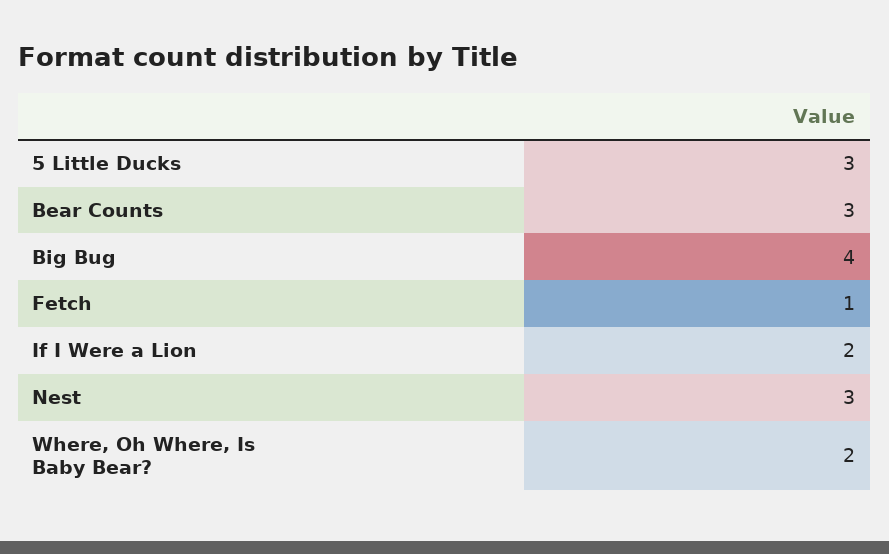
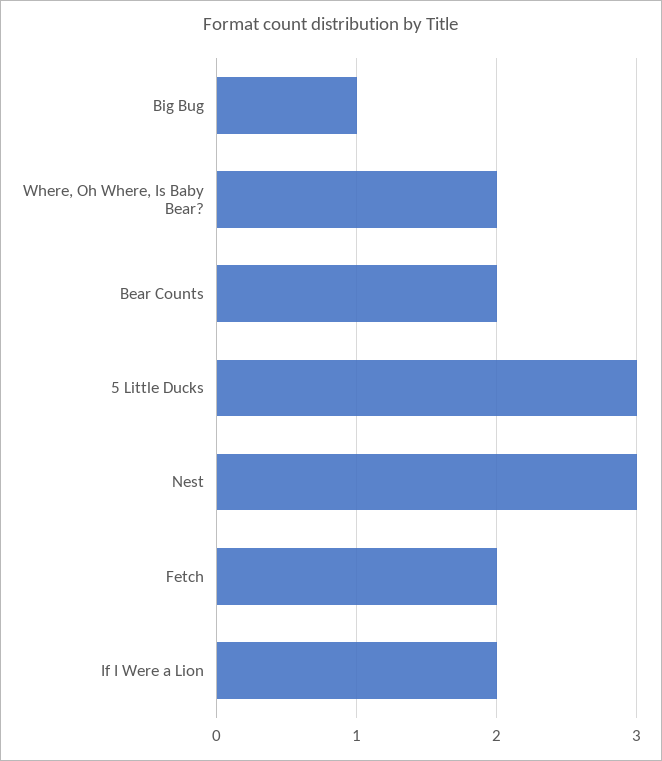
Bear Counts: 3 -> 2
Big Bug: 4 -> 1
Fetch: 1 -> 2

